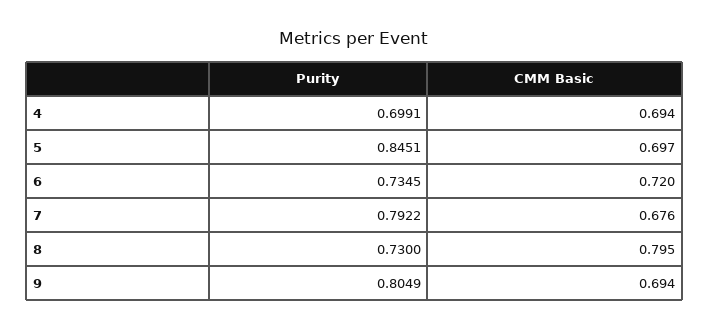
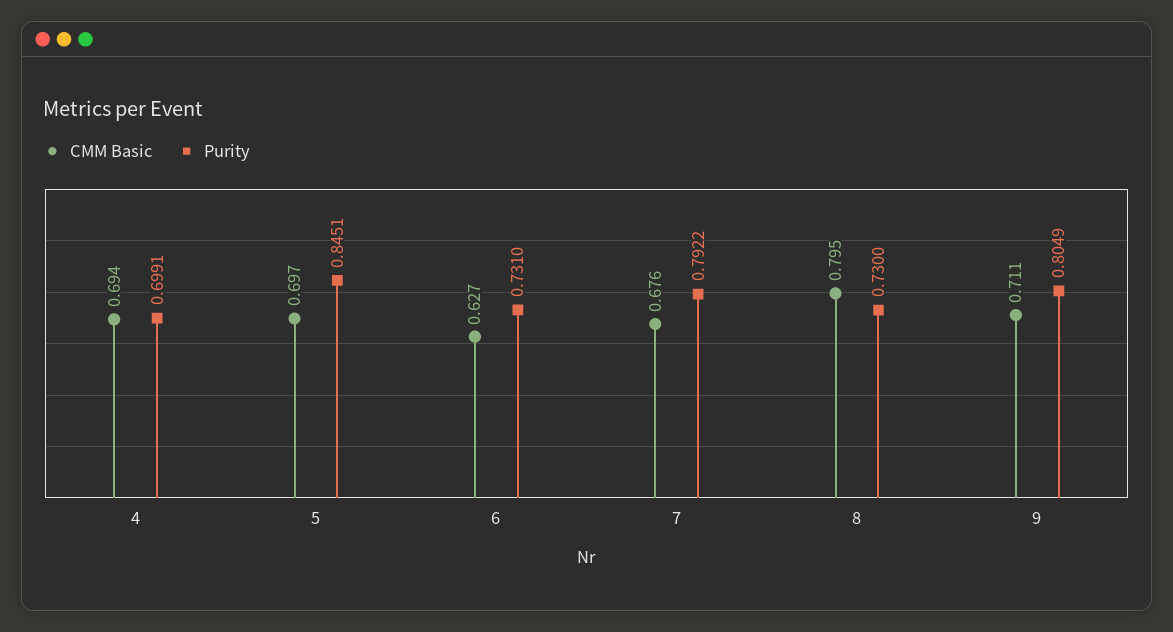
Purity, 6: 0.7345 -> 0.731
CMM Basic, 6: 0.72 -> 0.627
CMM Basic, 9: 0.694 -> 0.711

